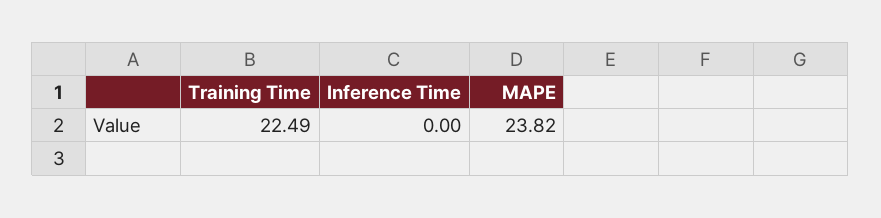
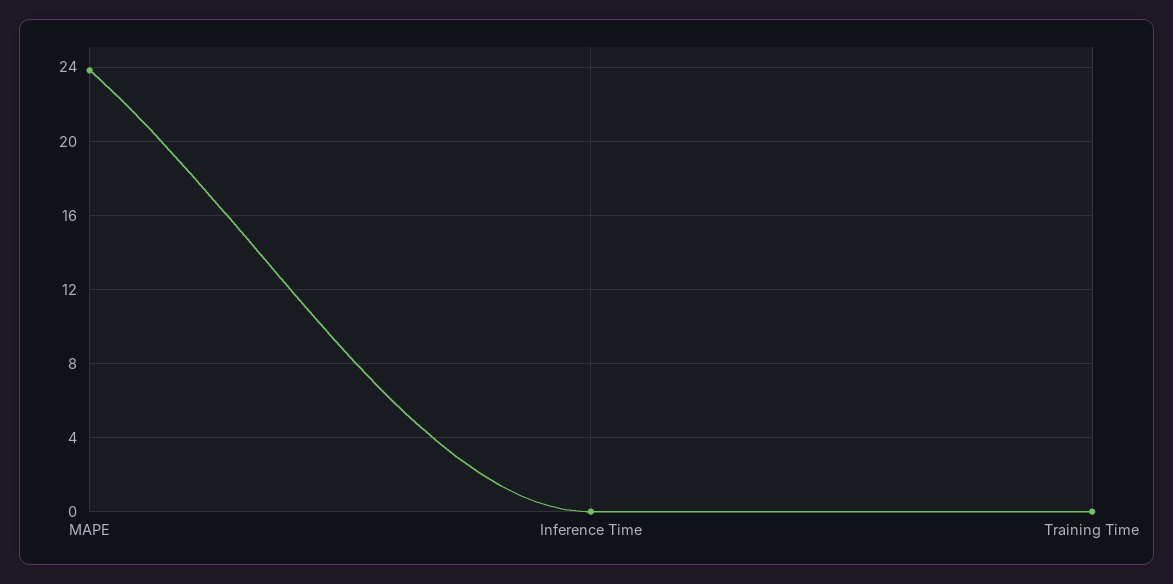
Training Time: 22.49 -> 0

